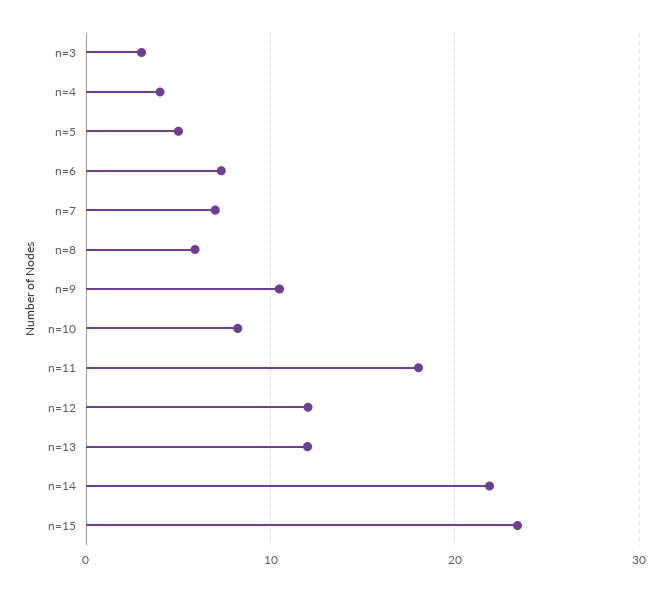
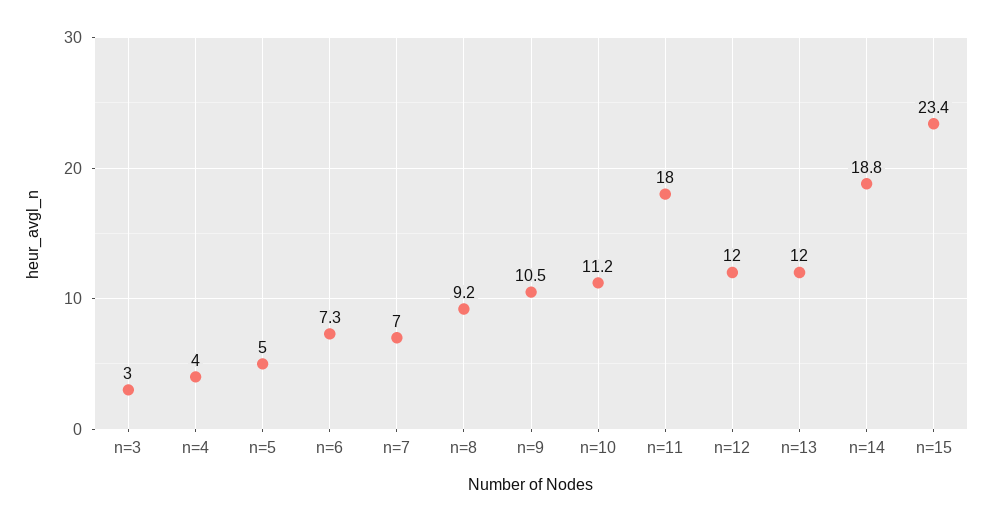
n=8: 6 -> 9.2
n=10: 8 -> 11.2
n=14: 22 -> 18.8

